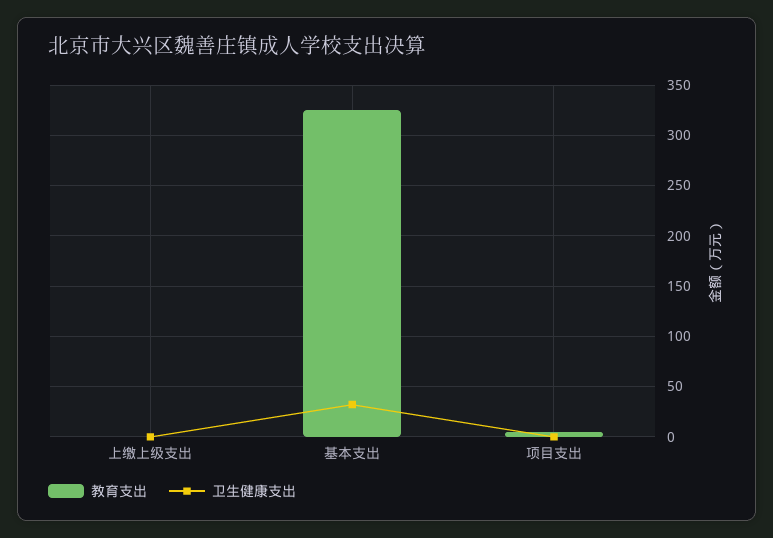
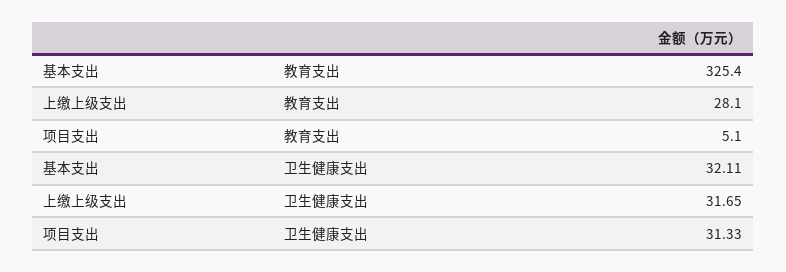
教育支出, 上缴上级支出: 0 -> 28.1
卫生健康支出, 上缴上级支出: 0 -> 31.65
卫生健康支出, 项目支出: 0 -> 31.33

